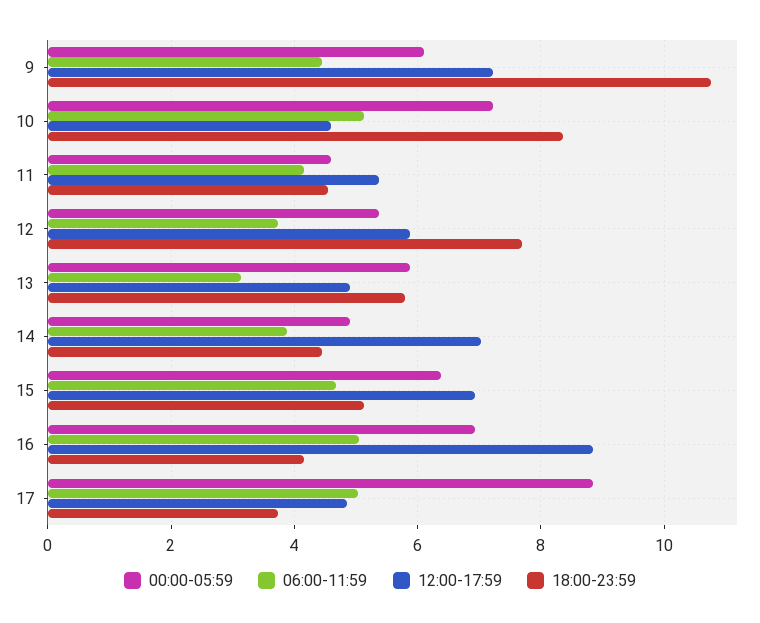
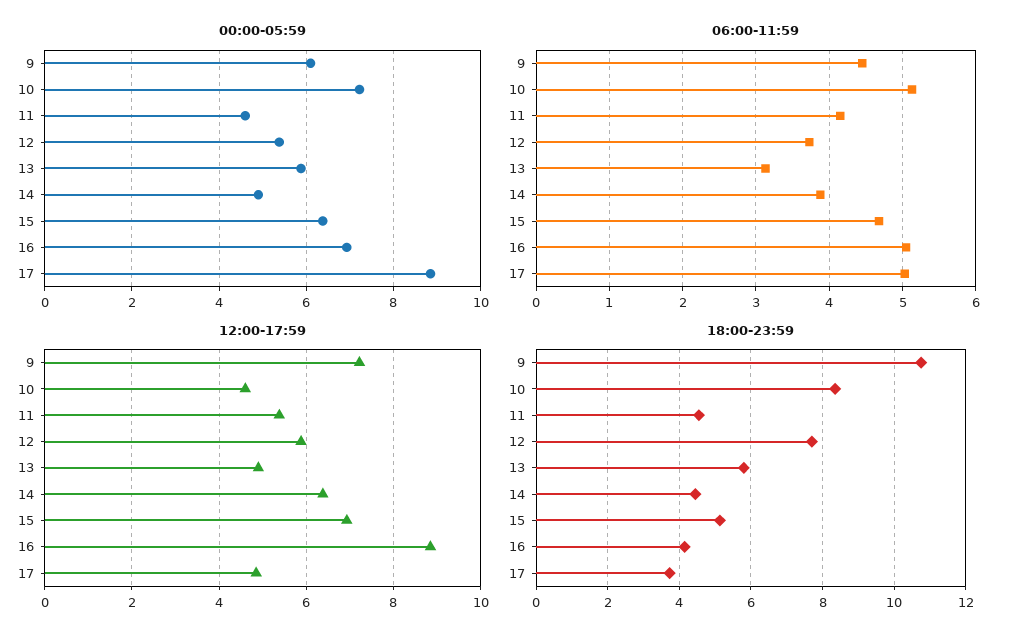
12:00-17:59, 14: 7 -> 6.4

